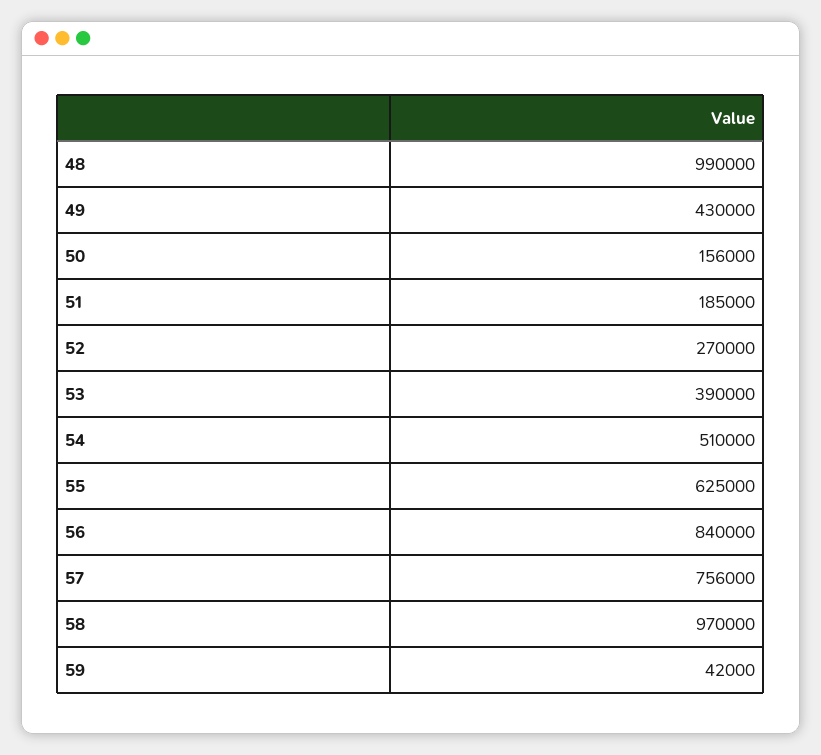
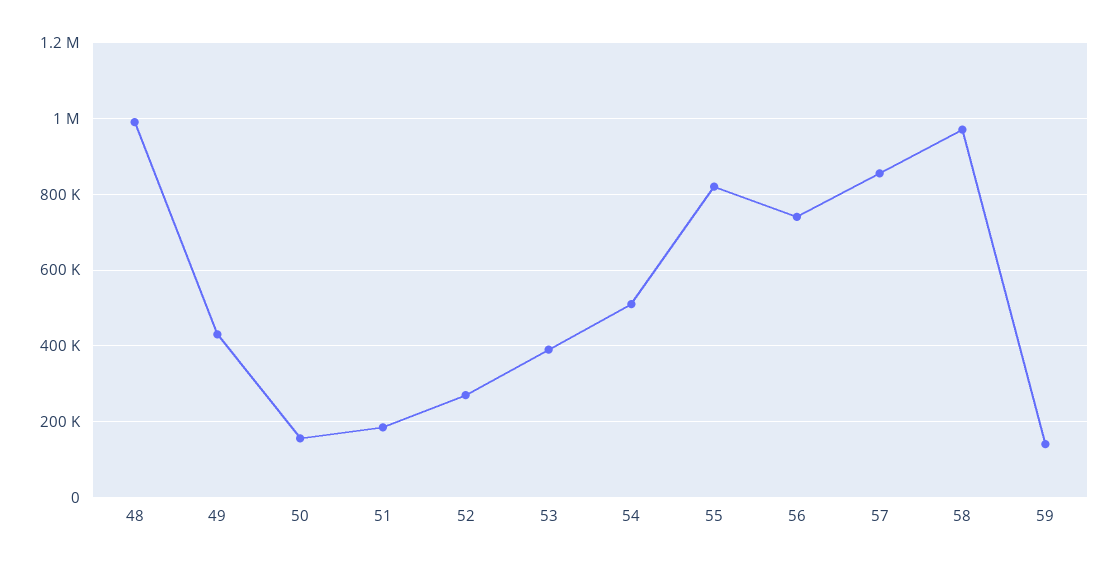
55: 625000 -> 820000
56: 840000 -> 740000
57: 756000 -> 860000
59: 42000 -> 140000

